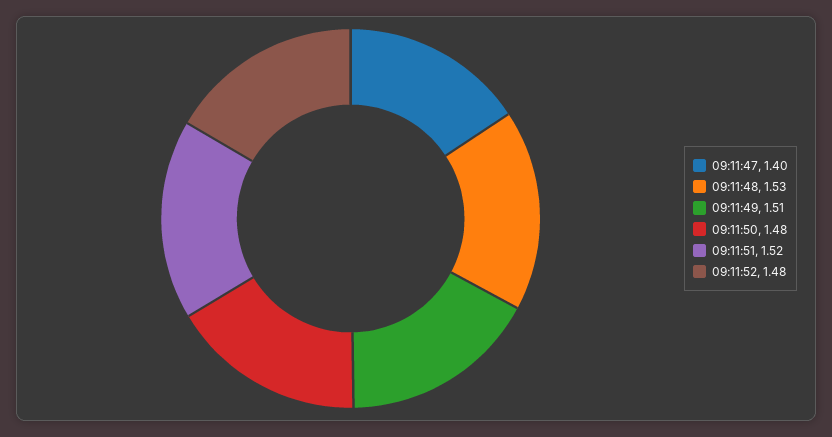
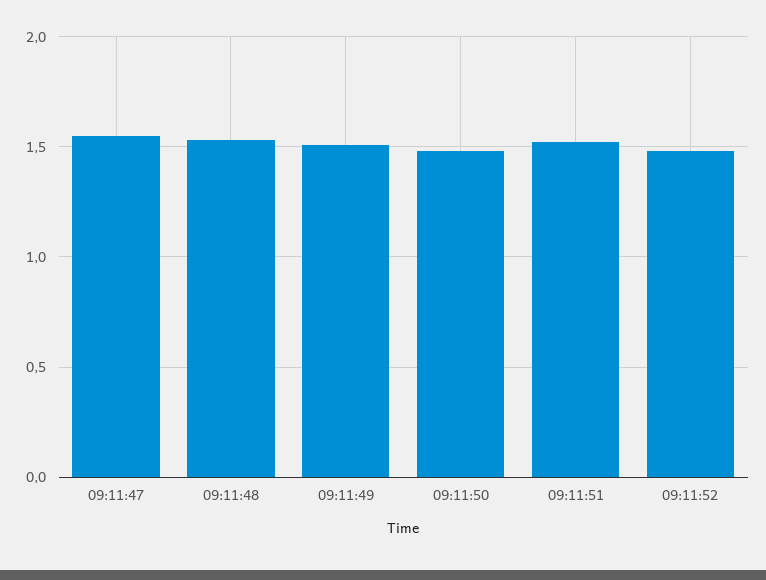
09:11:47: 1.4 -> 1.55

